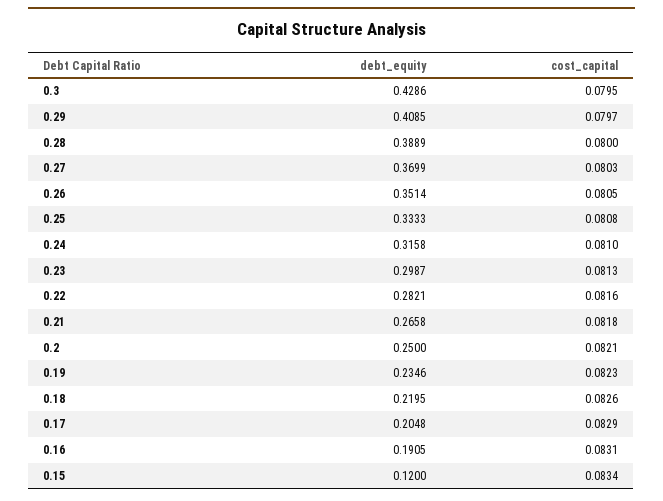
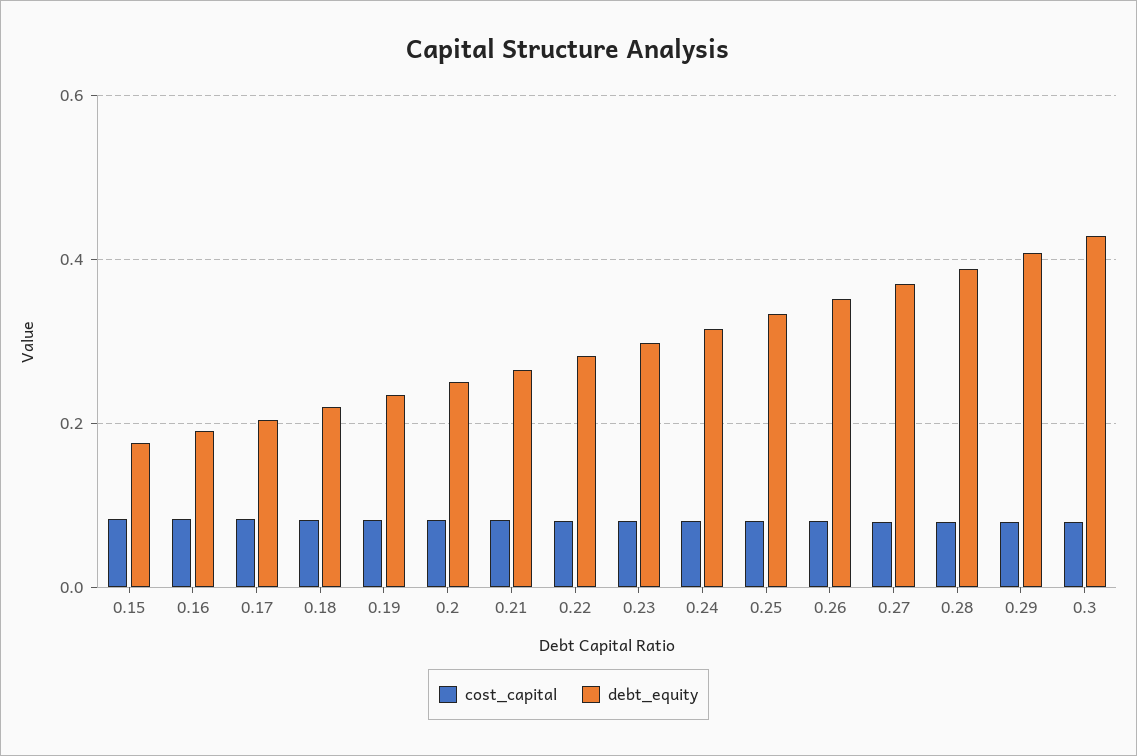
debt_equity, 0.15: 0.12 -> 0.18

